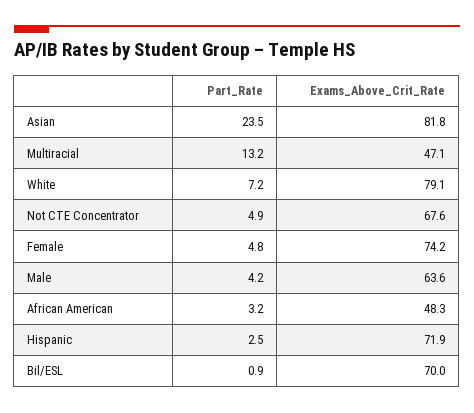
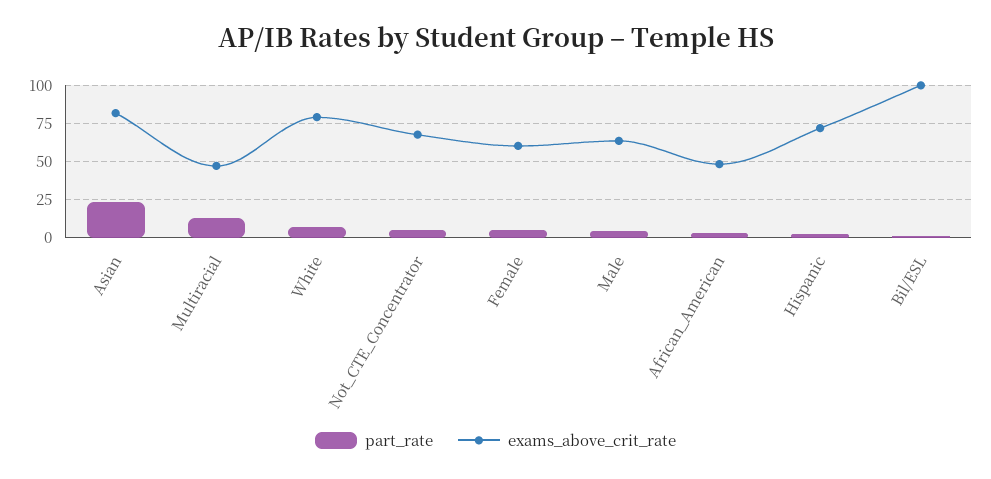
Exams_Above_Crit_Rate, Female: 74.2 -> 60
Exams_Above_Crit_Rate, Bil/ESL: 70 -> 100

